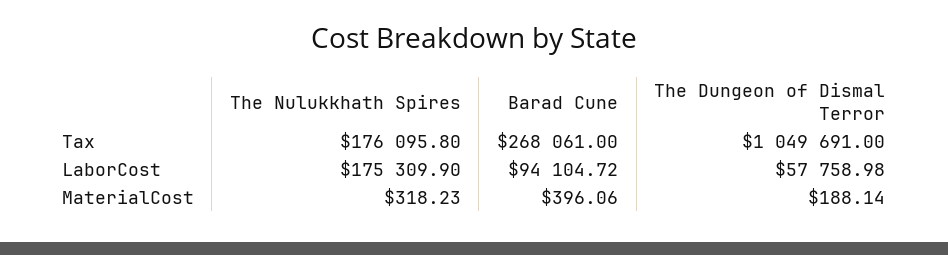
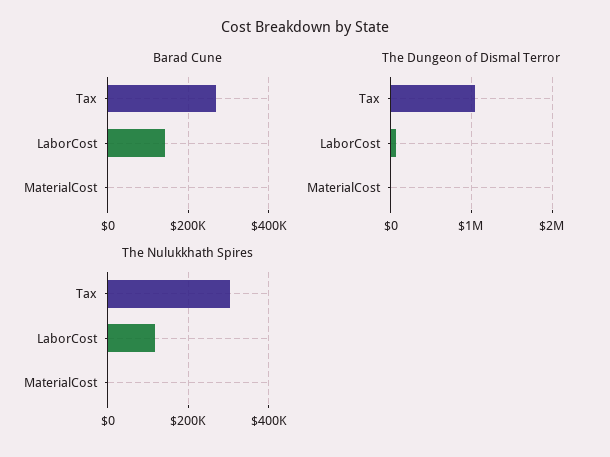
The Nulukkhath Spires, Tax: 176095.8 -> 300000
The Nulukkhath Spires, LaborCost: 175309.9 -> 120000
Barad Cune, LaborCost: 94104.72 -> 140000

